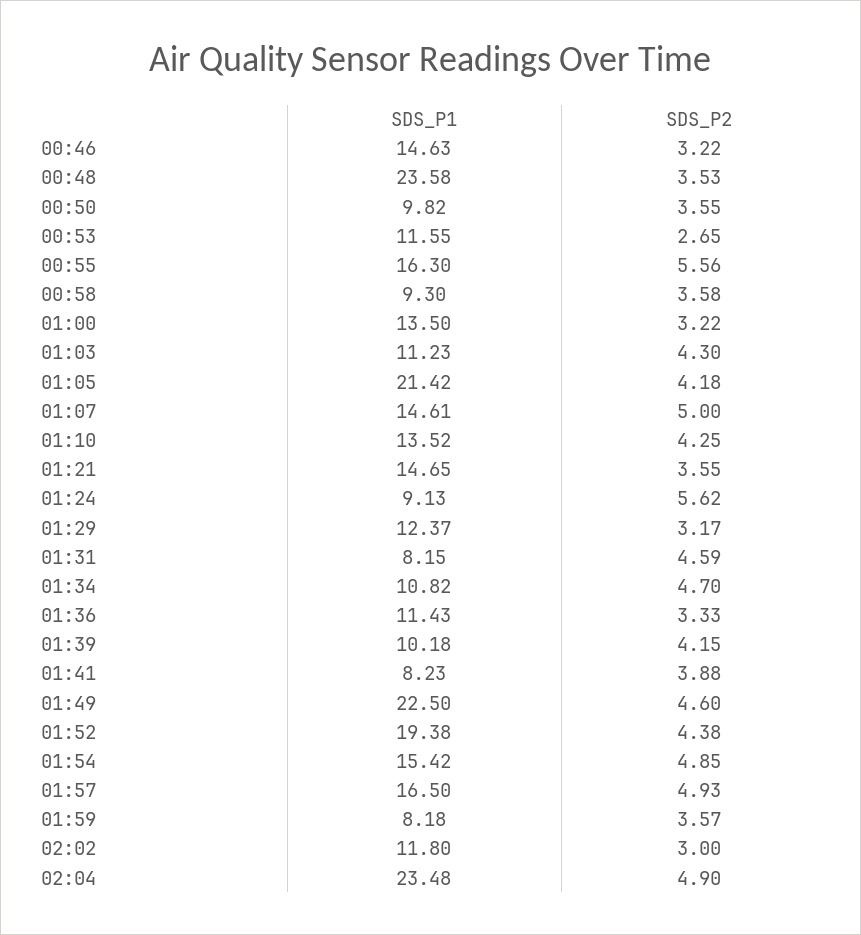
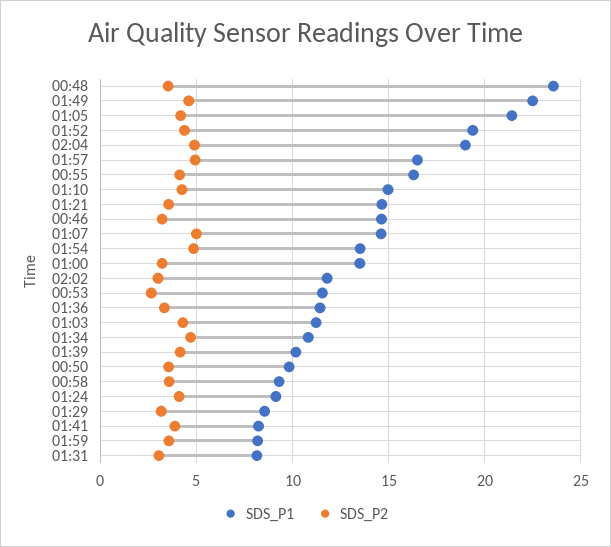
SDS_P2, 00:55: 5.56 -> 4
SDS_P1, 01:10: 13.52 -> 15
SDS_P2, 01:24: 5.62 -> 4
SDS_P1, 01:29: 12.37 -> 8.5
SDS_P2, 01:31: 4.59 -> 3
SDS_P1, 01:54: 15.42 -> 13.5
SDS_P1, 02:04: 23.48 -> 19

